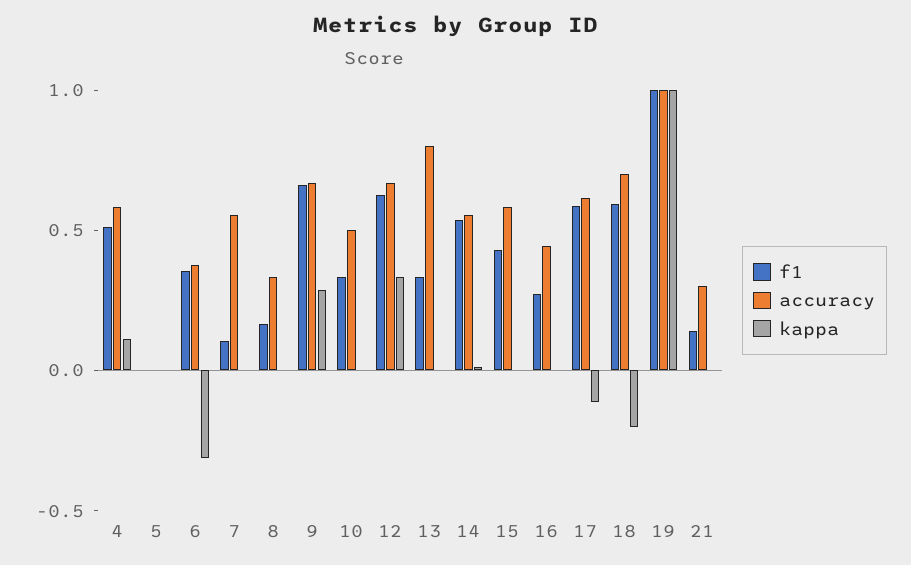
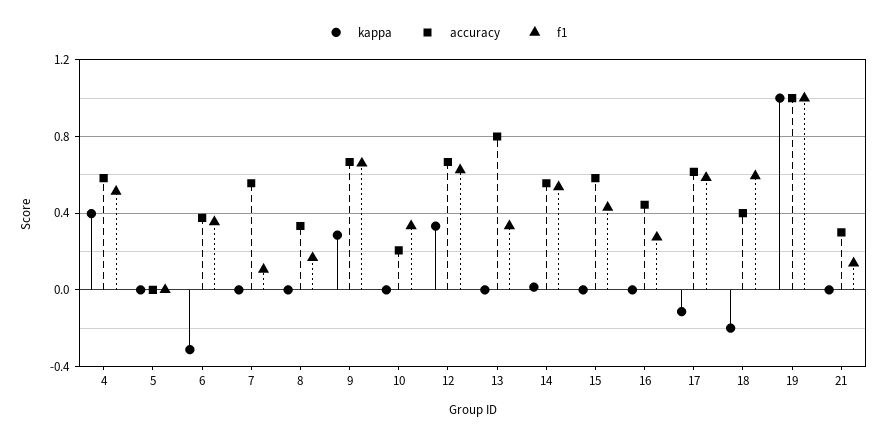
kappa, 4: 0.1 -> 0.4
accuracy, 10: 0.5 -> 0.2
accuracy, 18: 0.7 -> 0.4

